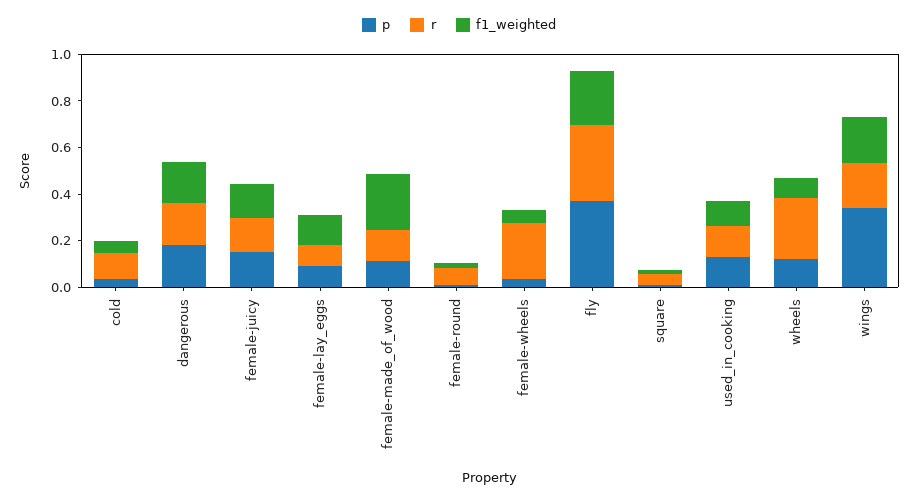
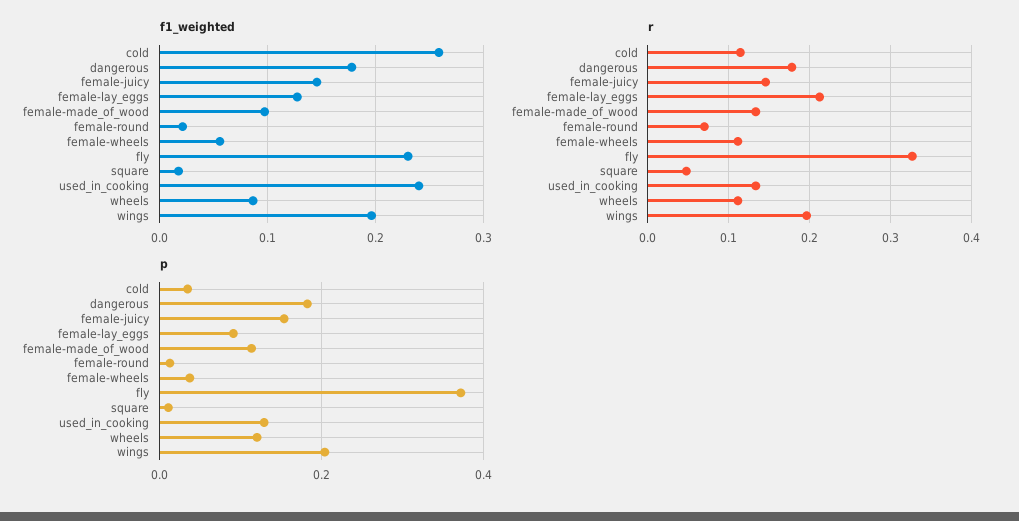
f1_weighted, cold: 0.05 -> 0.26
r, female-lay_eggs: 0.1 -> 0.21
f1_weighted, female-made_of_wood: 0.25 -> 0.1
r, female-wheels: 0.25 -> 0.11
f1_weighted, used_in_cooking: 0.1 -> 0.24
r, wheels: 0.25 -> 0.11
p, wings: 0.35 -> 0.2

